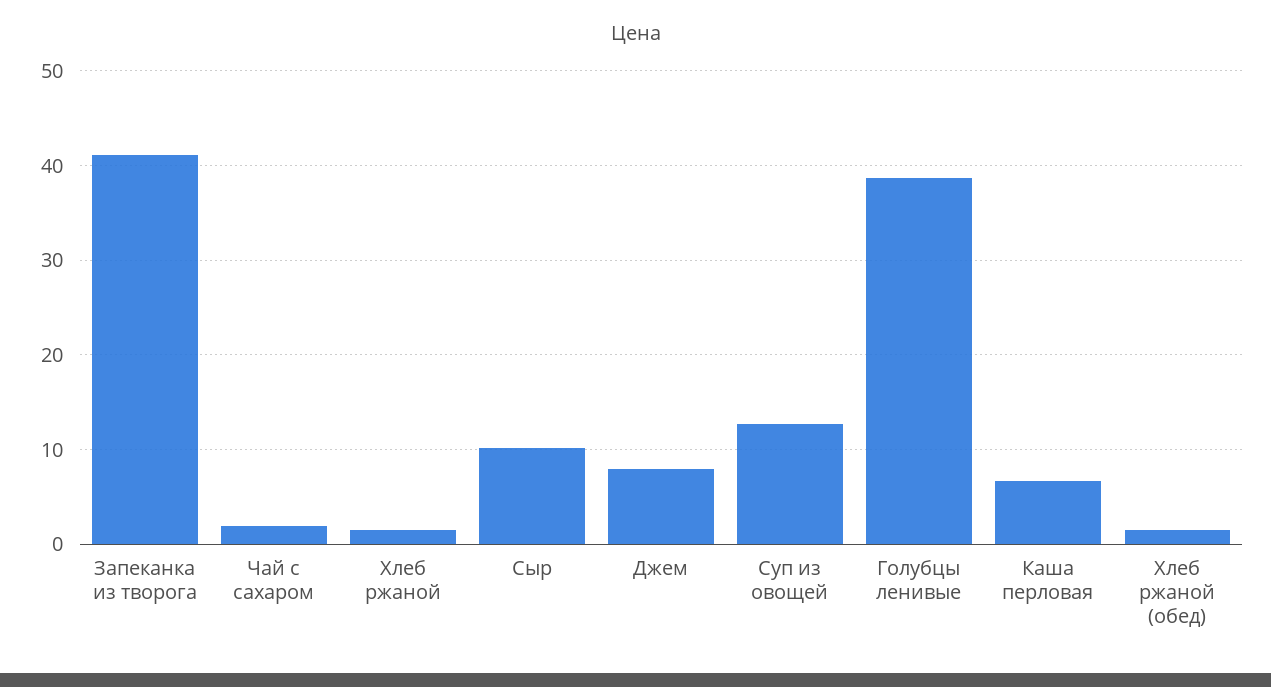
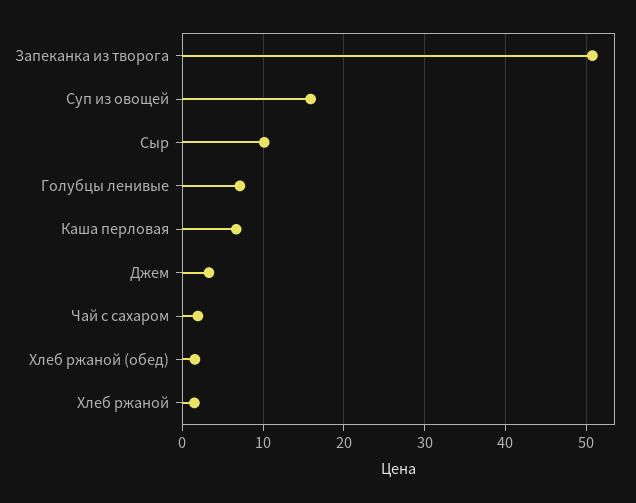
Запеканка из творога: 41 -> 51
Джем: 8 -> 3
Суп из овощей: 13 -> 16
Голубцы ленивые: 39 -> 7

